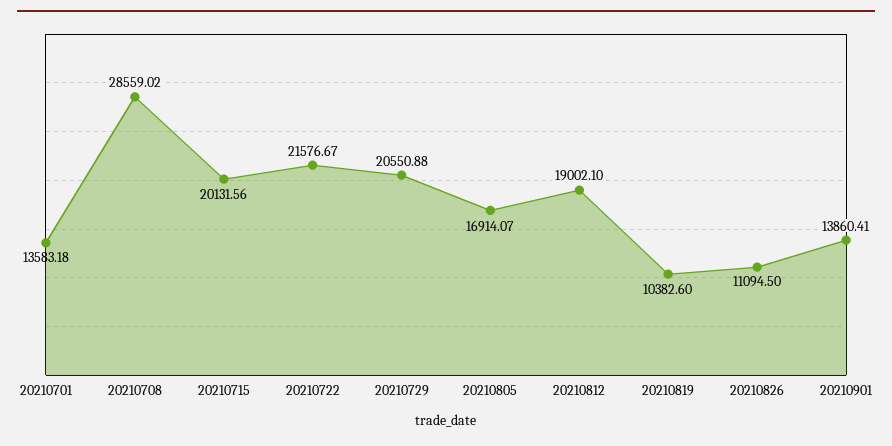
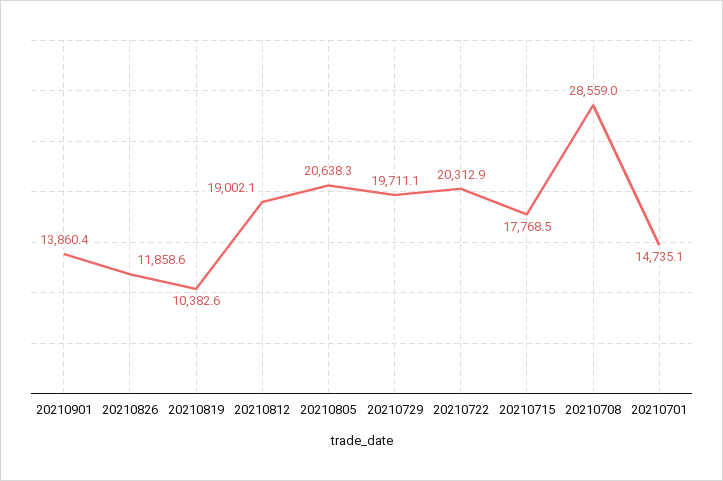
20210701: 13583.18 -> 14735.1
20210715: 20131.56 -> 17768.5
20210722: 21576.67 -> 20312.9
20210729: 20550.88 -> 19711.1
20210805: 16914.07 -> 20638.3
20210826: 11094.5 -> 11858.6

